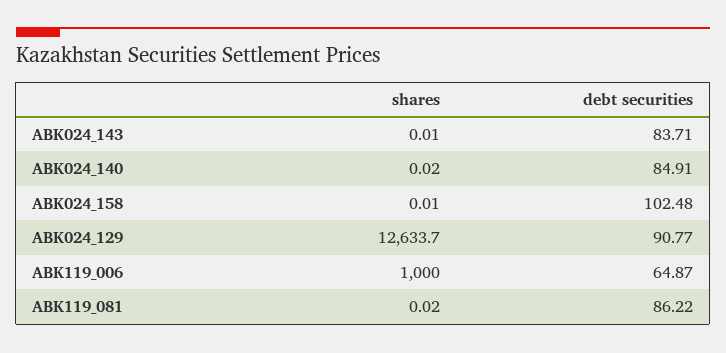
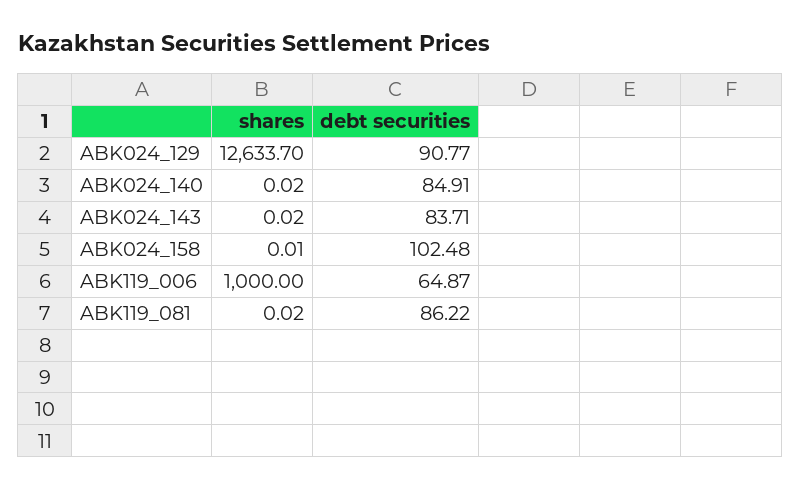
shares, ABK024_143: 0.01 -> 0.02

